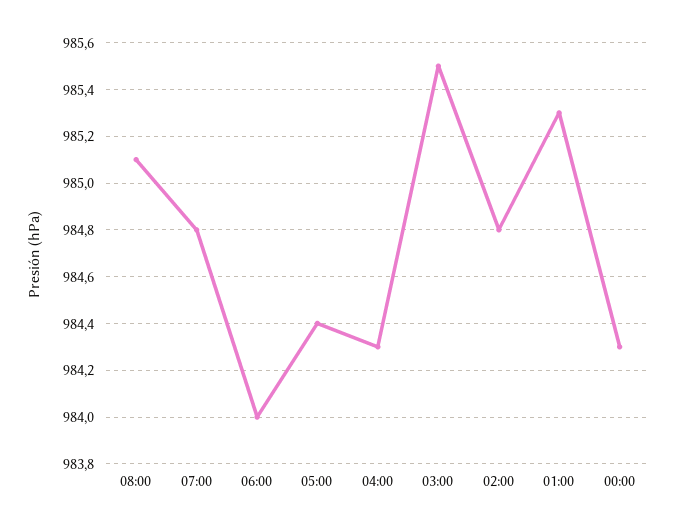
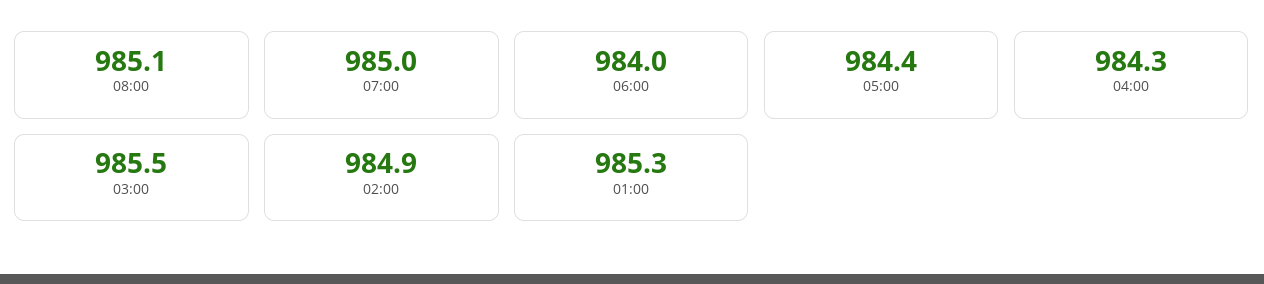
07:00: 984.8 -> 985
02:00: 984.8 -> 984.9
00:00: 984.3 -> none

